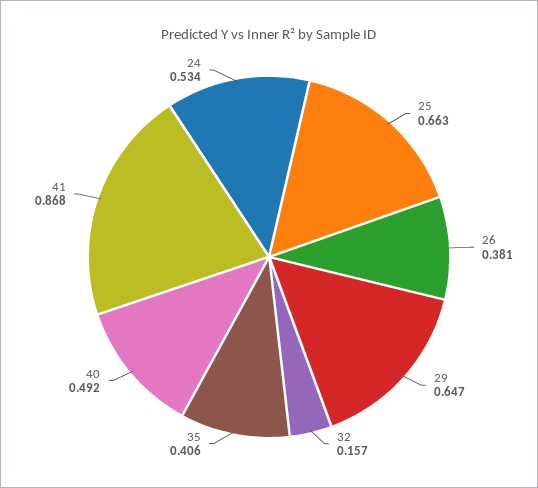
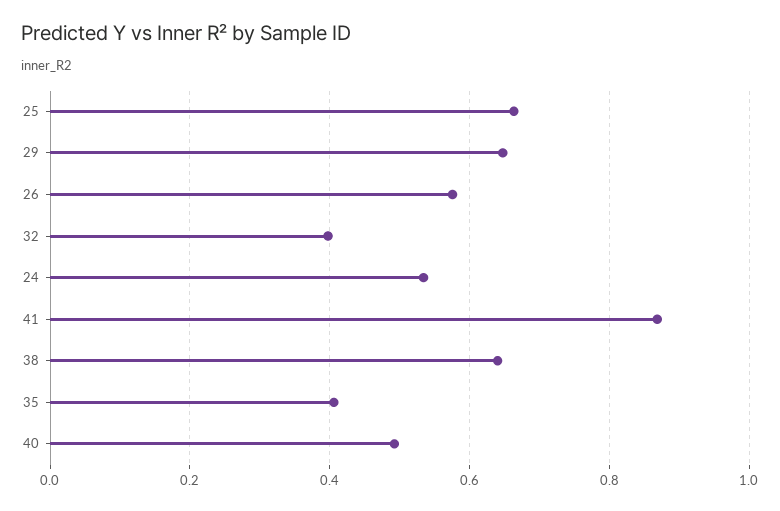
26: 0.381 -> 0.58
32: 0.157 -> 0.4
38: none -> 0.64

